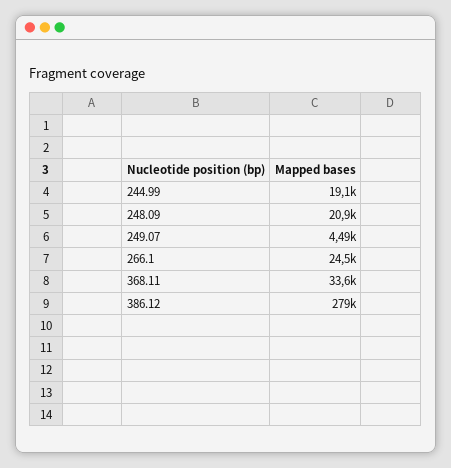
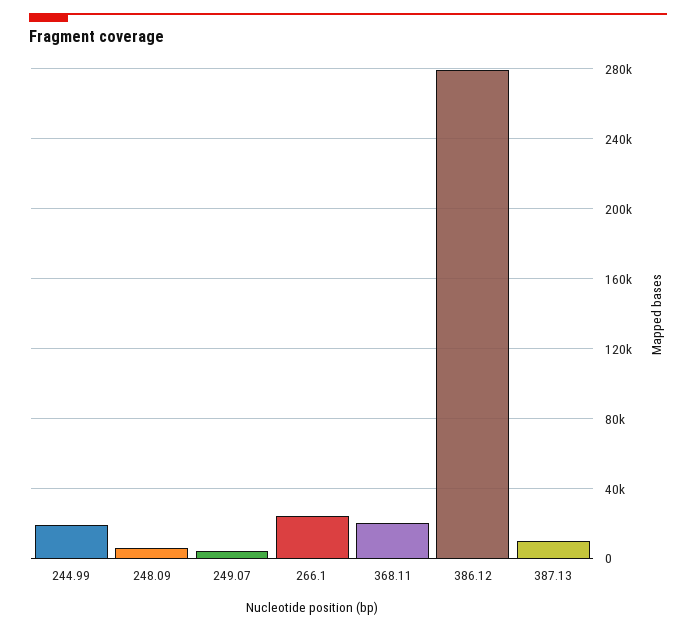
248.09: 20900 -> 5000
368.11: 33600 -> 20000
387.13: none -> 10000

